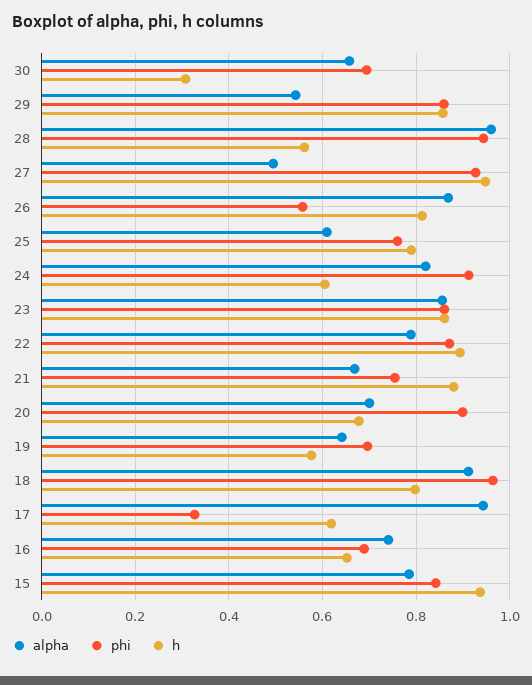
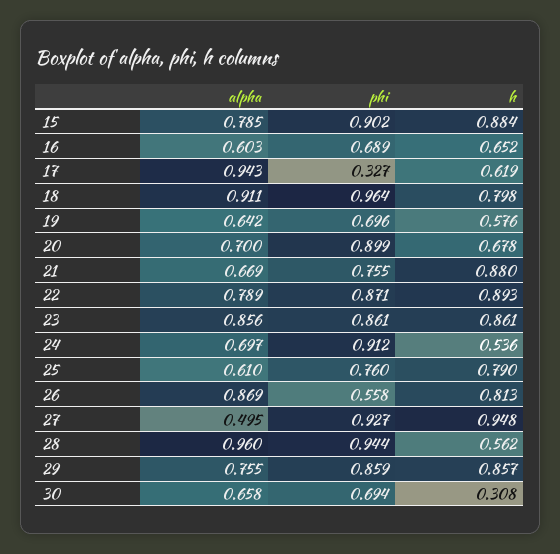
alpha, 29: 0.54 -> 0.755
alpha, 24: 0.82 -> 0.697
h, 24: 0.6 -> 0.536
alpha, 16: 0.74 -> 0.603
phi, 15: 0.84 -> 0.902
h, 15: 0.94 -> 0.884

